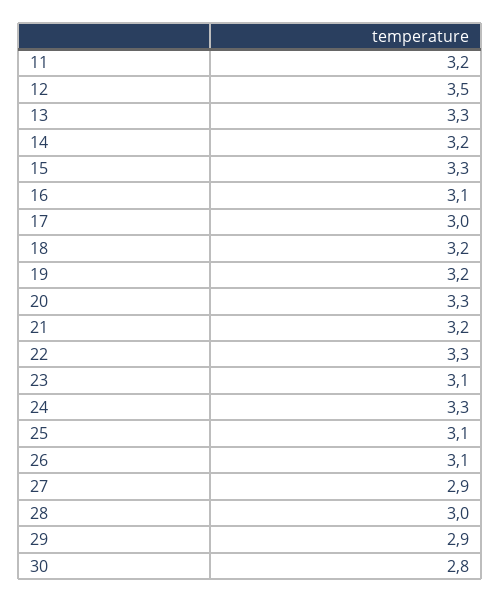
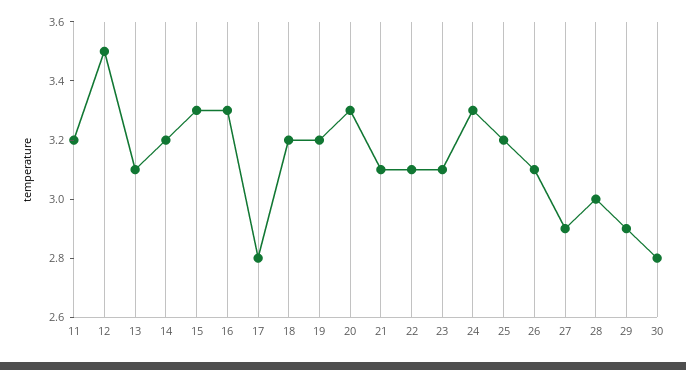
13: 3.3 -> 3.1
16: 3.1 -> 3.3
17: 3 -> 2.8
21: 3.2 -> 3.1
22: 3.3 -> 3.1
25: 3.1 -> 3.2

